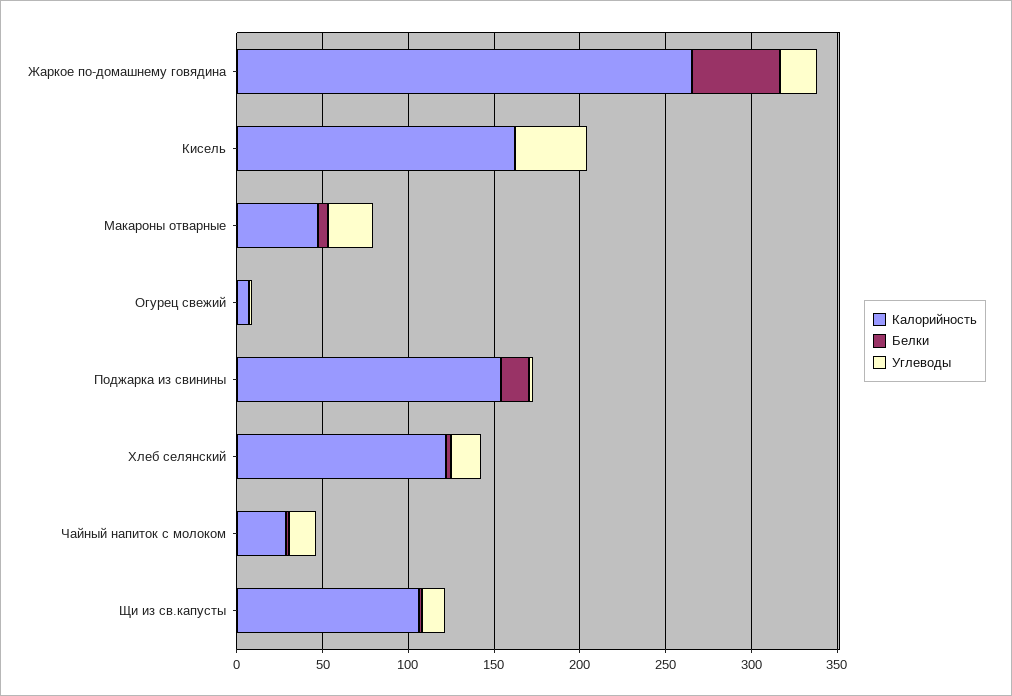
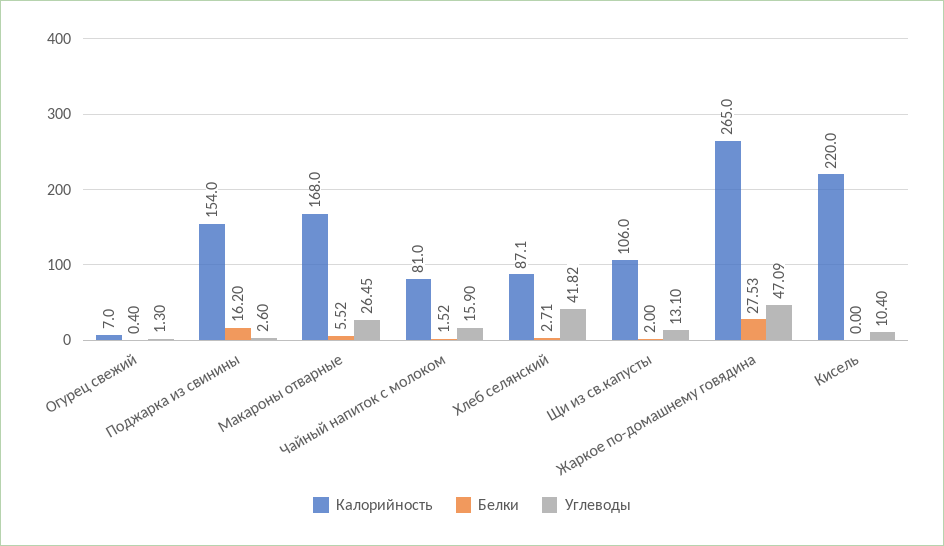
Белки, Жаркое по-домашнему говядина: 50 -> 27.53
Углеводы, Жаркое по-домашнему говядина: 20 -> 47.09
Калорийность, Кисель: 160 -> 220
Углеводы, Кисель: 40 -> 10.4
Калорийность, Макароны отварные: 50 -> 168
Калорийность, Хлеб селянский: 120 -> 87.1
Углеводы, Хлеб селянский: 20 -> 41.82
Калорийность, Чайный напиток с молоком: 30 -> 81

